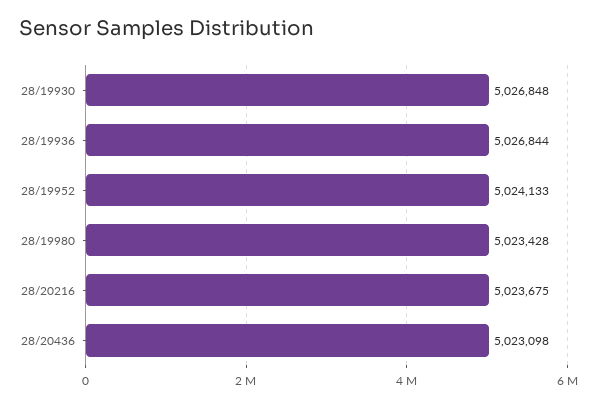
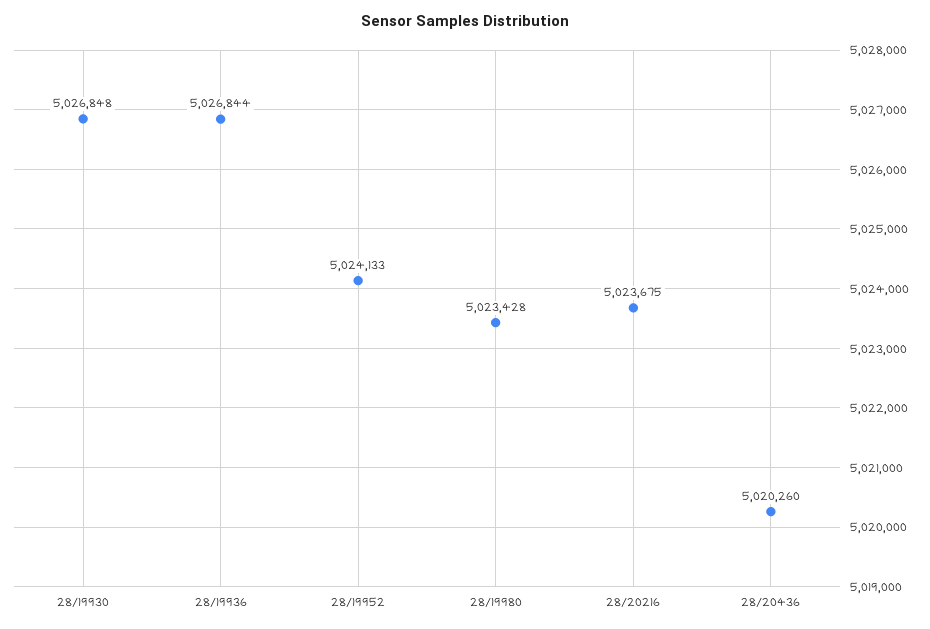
28/20436: 5023098 -> 5020260

